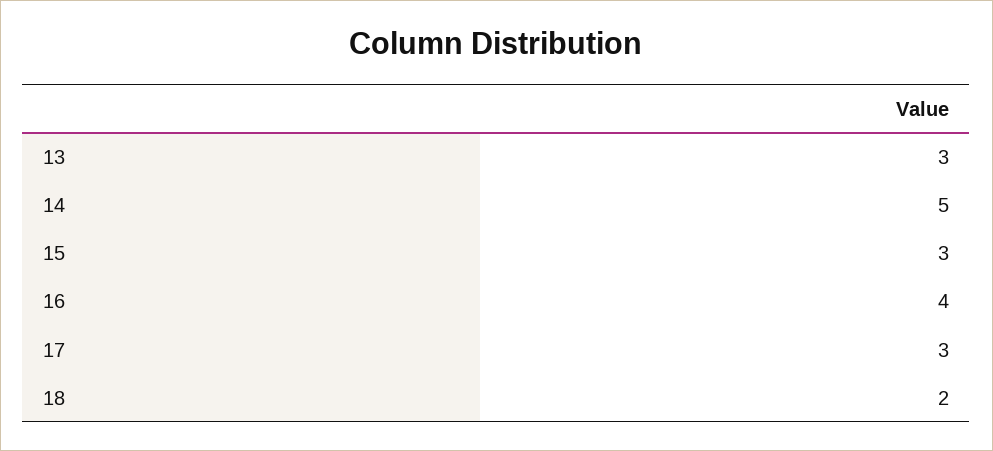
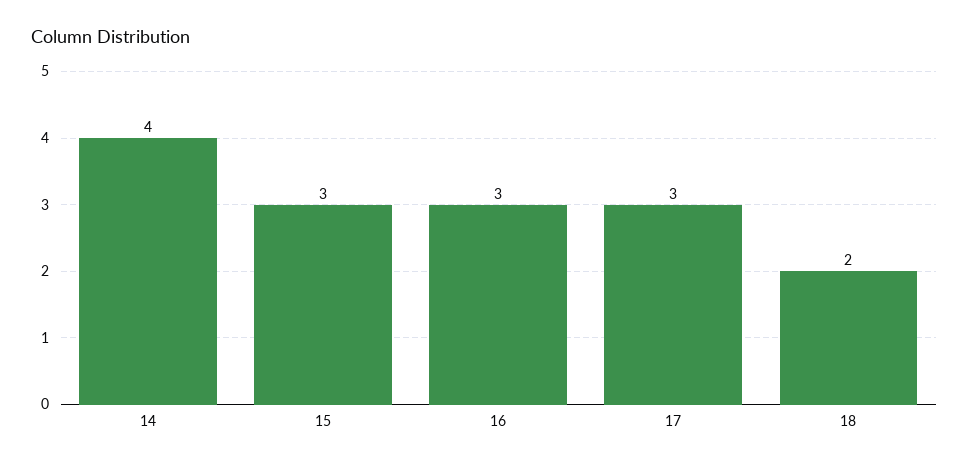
13: 3 -> none
14: 5 -> 4
16: 4 -> 3

